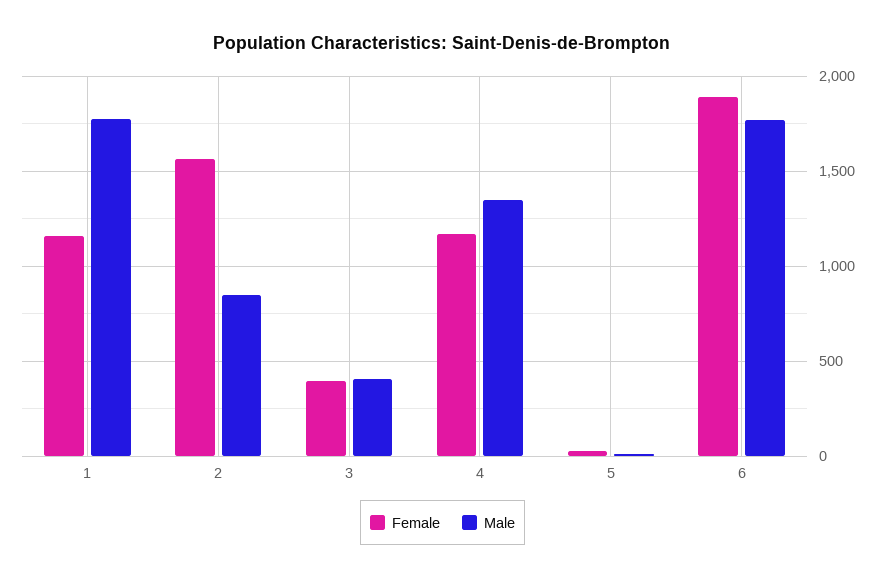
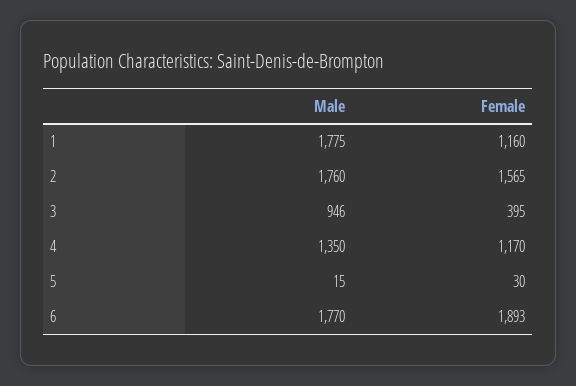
Male, 2: 850 -> 1760
Male, 3: 400 -> 946

